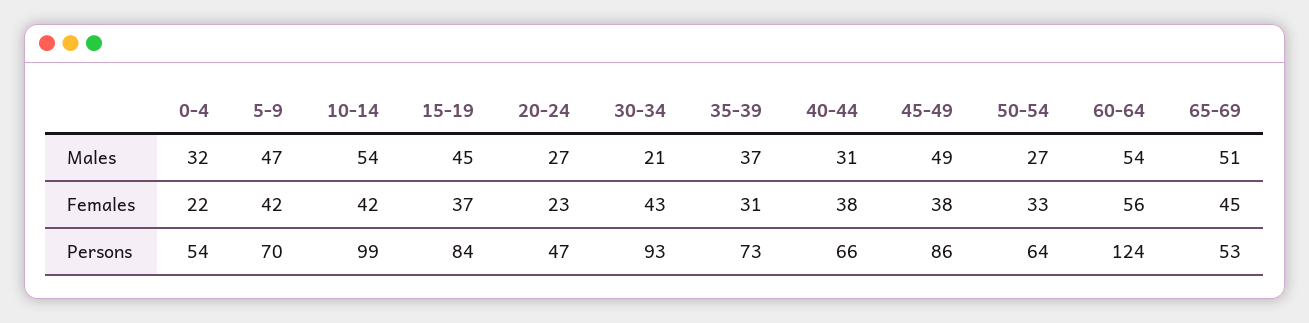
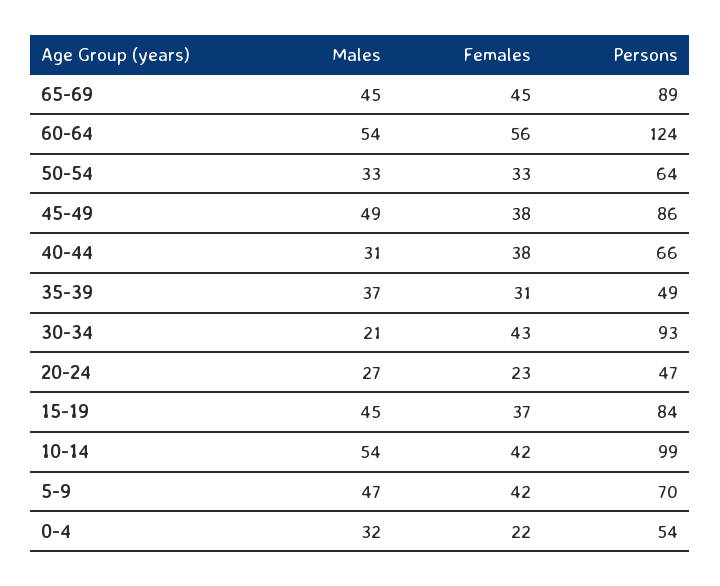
50-54, Males: 27 -> 33
65-69, Males: 51 -> 45
35-39, Persons: 73 -> 49
65-69, Persons: 53 -> 89

